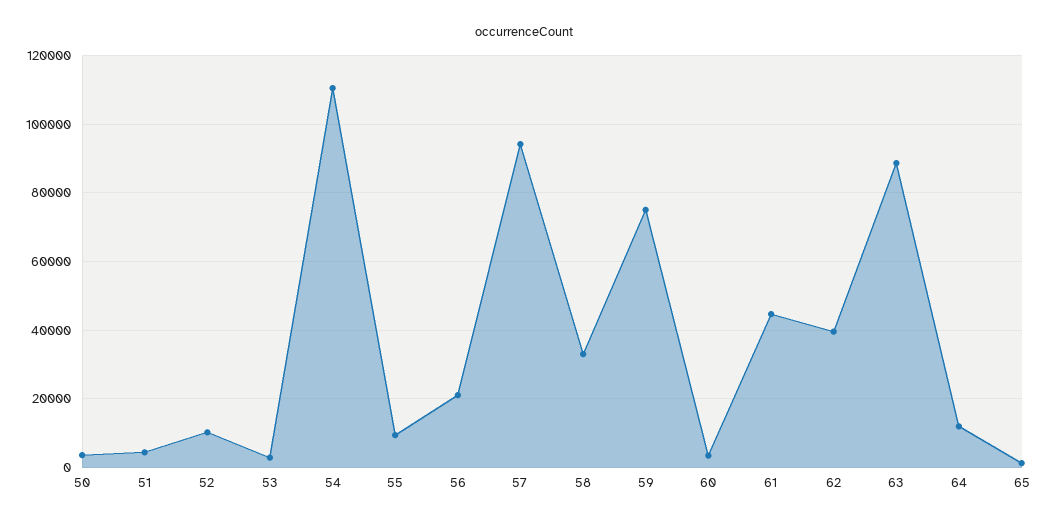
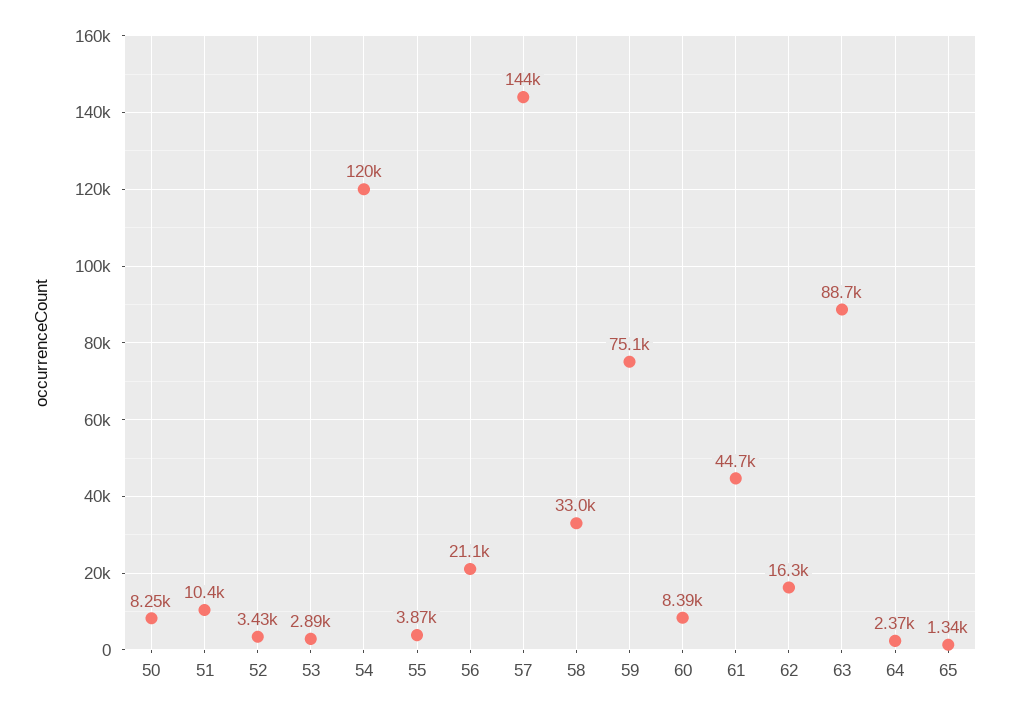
50: 4000 -> 8250
51: 4000 -> 10400
52: 10000 -> 3430
54: 110000 -> 120000
55: 10000 -> 3870
57: 94000 -> 144000
60: 4000 -> 8390
62: 40000 -> 16300
64: 12000 -> 2370

